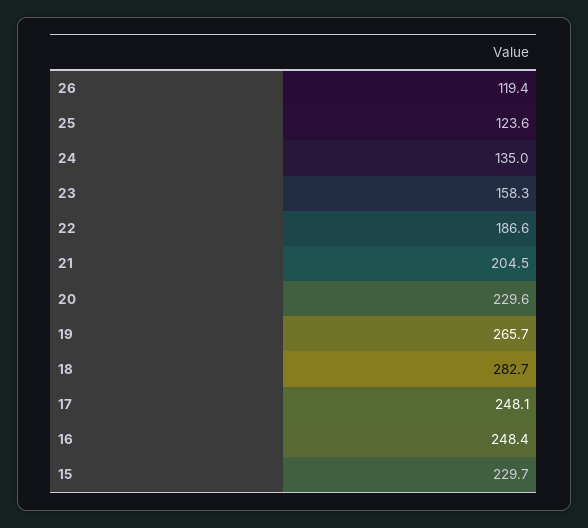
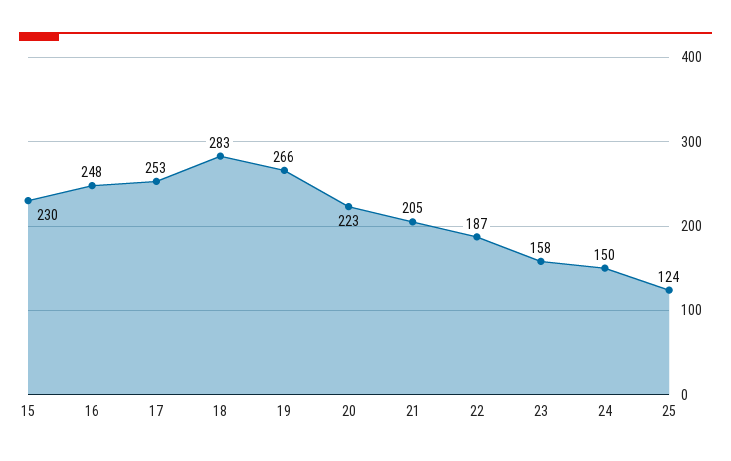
26: 119.4 -> none
24: 135 -> 150
20: 229.6 -> 223
17: 248.1 -> 253

